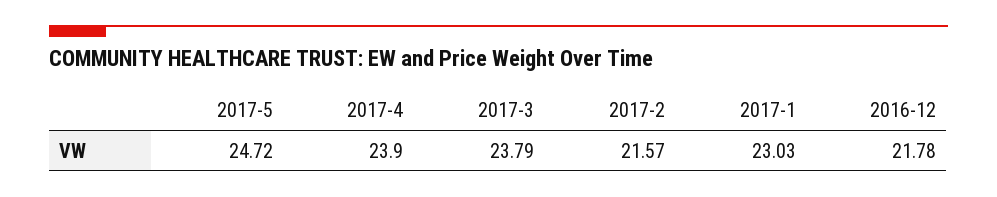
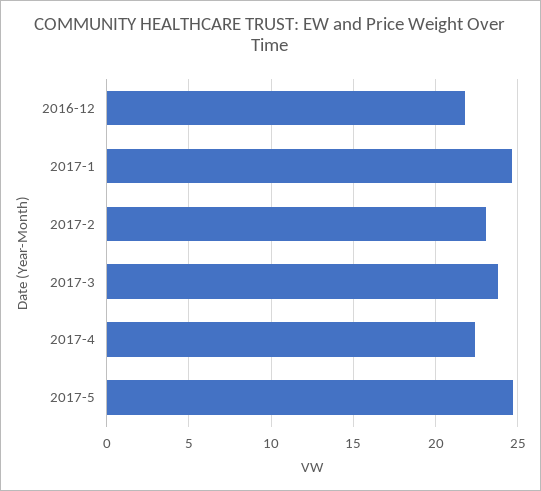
2017-4: 23.9 -> 22.5
2017-2: 21.57 -> 23
2017-1: 23.03 -> 24.5

